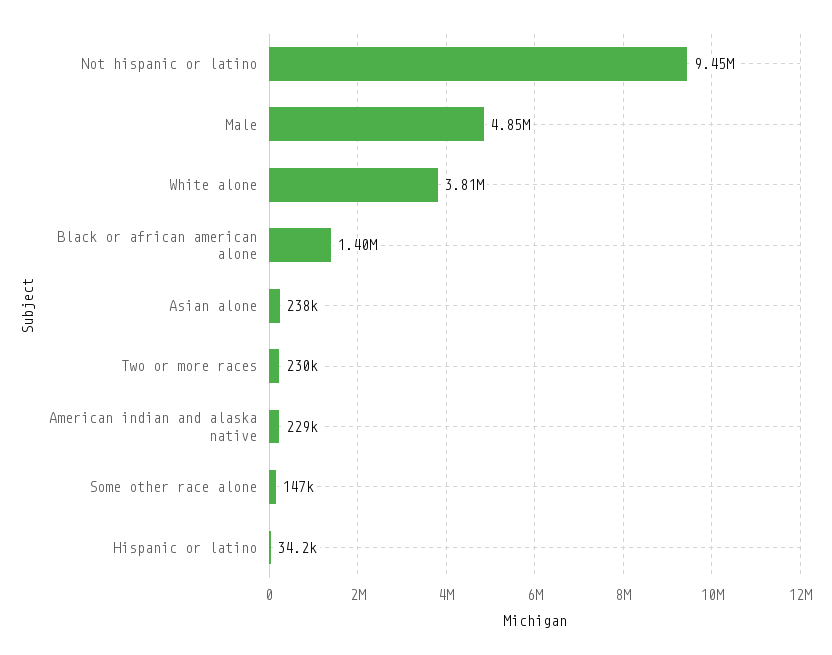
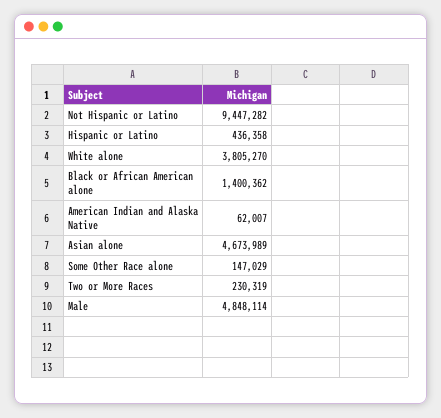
Asian alone: 238000 -> 4673989
American indian and alaska native: 229000 -> 62007
Hispanic or latino: 34200 -> 436358

